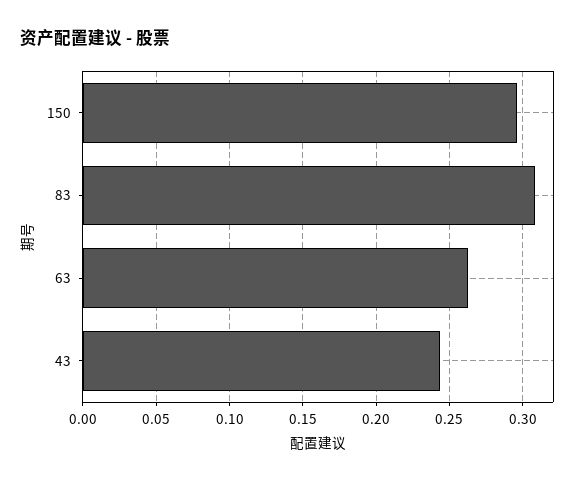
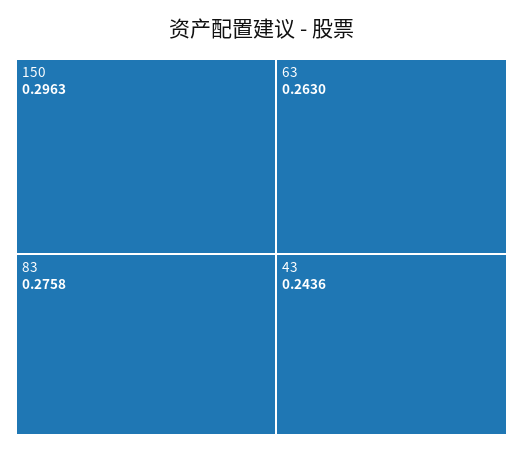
83: 0.31 -> 0.2758

